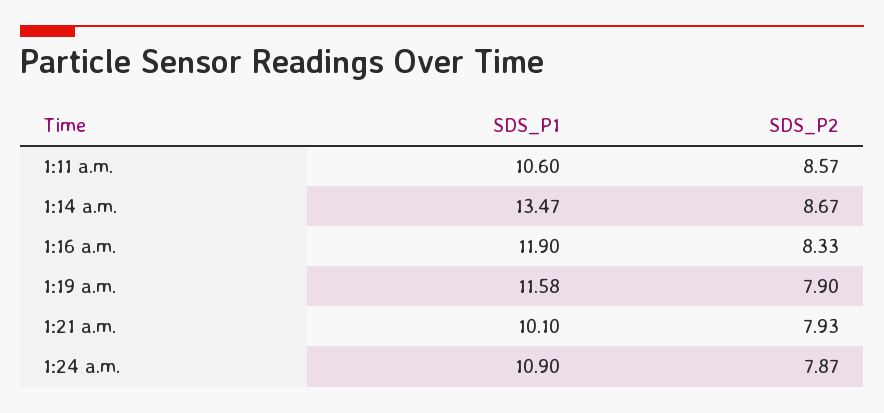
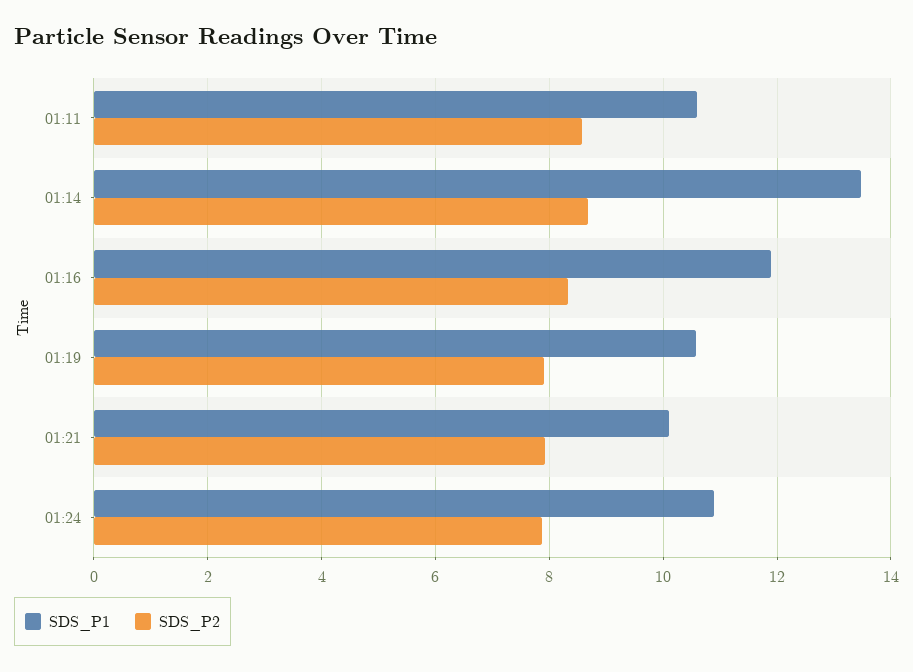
SDS_P1, 1:19 a.m.: 11.58 -> 10.6

